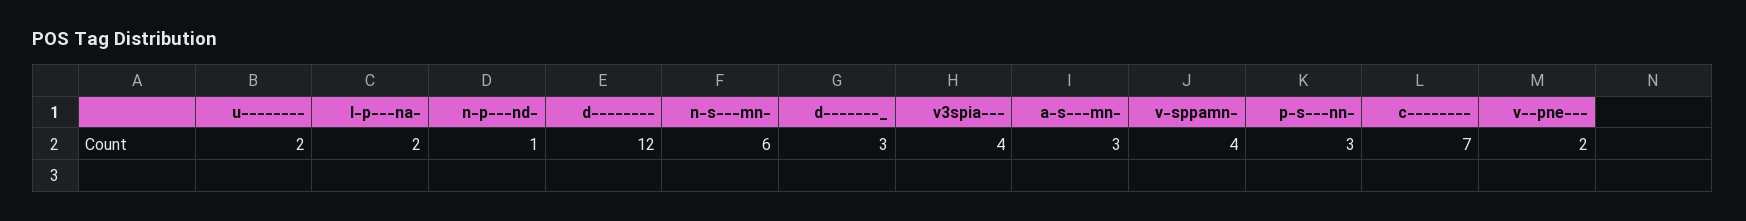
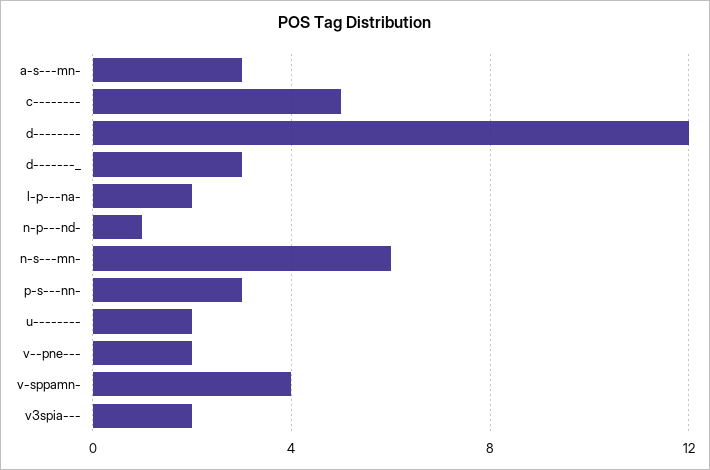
v3spia---: 4 -> 2
c--------: 7 -> 5

